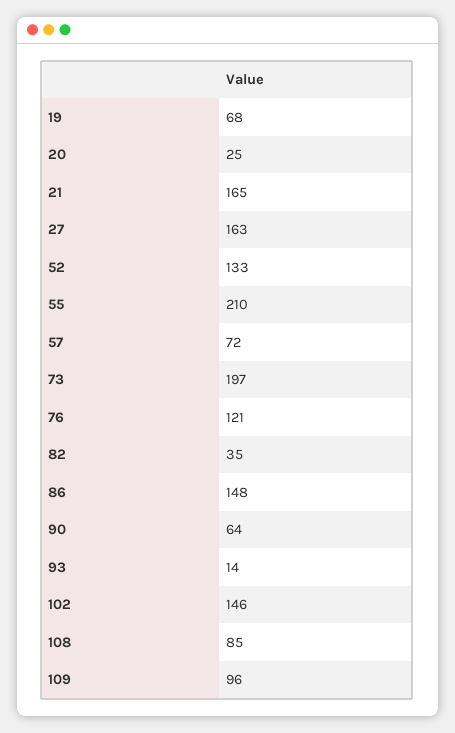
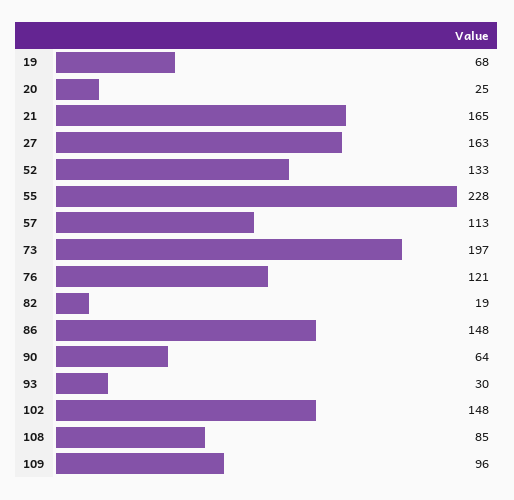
55: 210 -> 228
57: 72 -> 113
82: 35 -> 19
93: 14 -> 30
102: 146 -> 148

